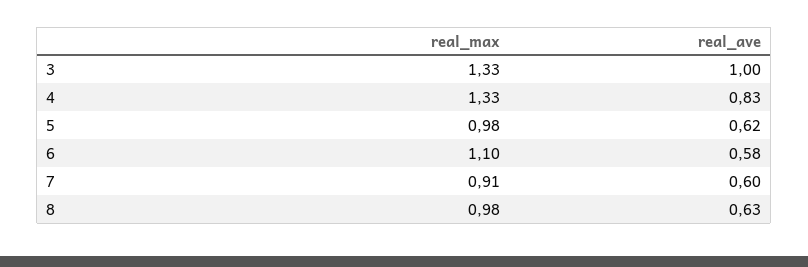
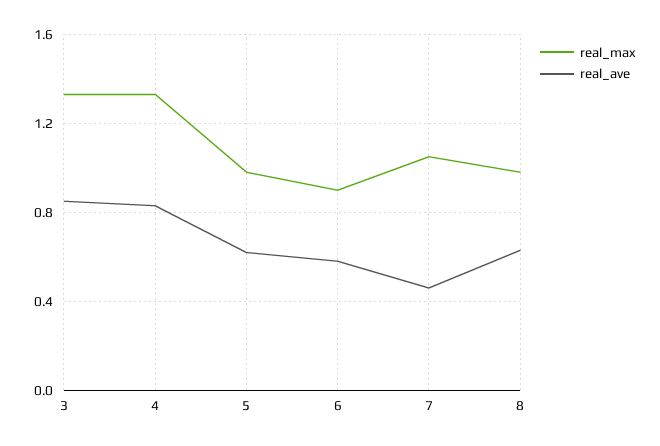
real_ave, 3: 1 -> 0.85
real_max, 6: 1.1 -> 0.9
real_max, 7: 0.91 -> 1.05
real_ave, 7: 0.6 -> 0.45

